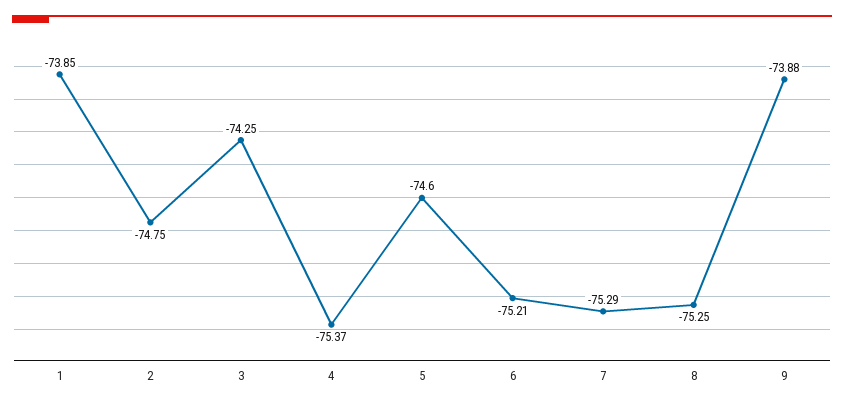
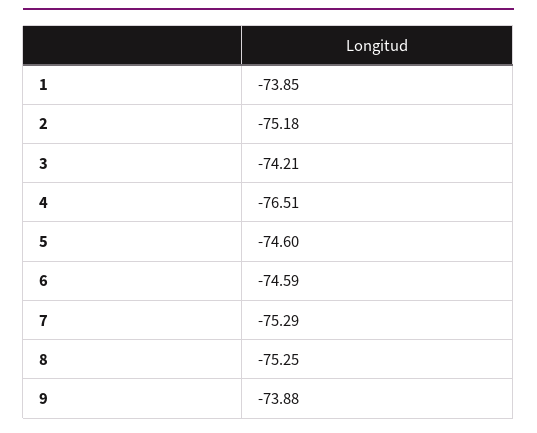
2: -74.75 -> -75.18
3: -74.25 -> -74.21
4: -75.37 -> -76.51
6: -75.21 -> -74.59

